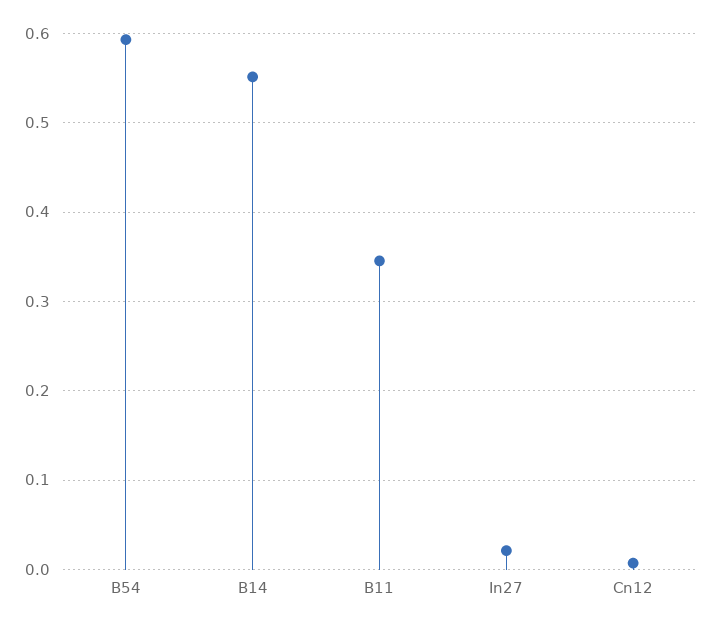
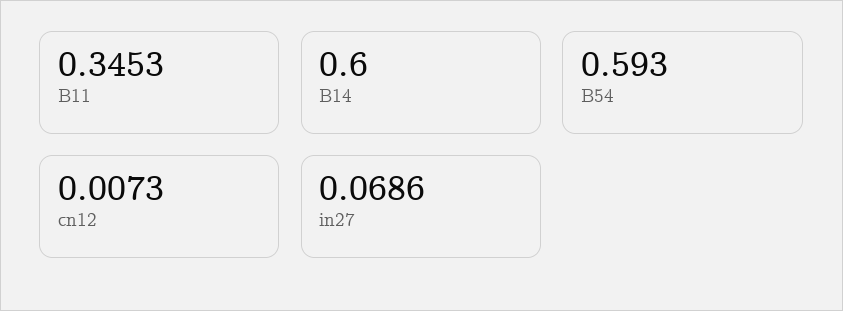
B14: 0.55 -> 0.6
In27: 0.02 -> 0.0686

